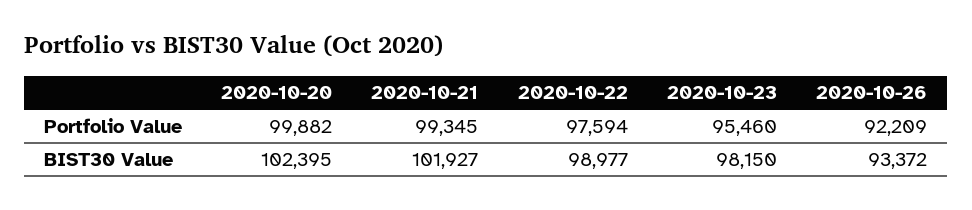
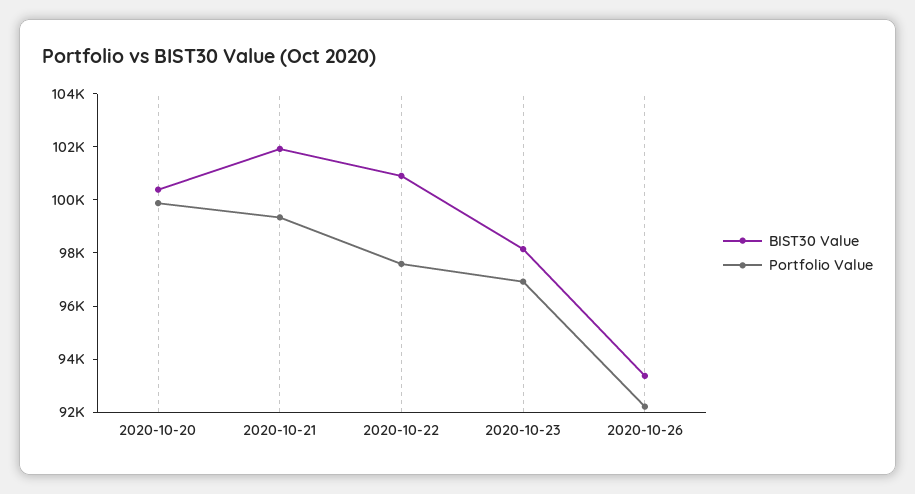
Portfolio Value, 2020-10-23: 95460 -> 97000
BIST30 Value, 2020-10-20: 102395 -> 100500
BIST30 Value, 2020-10-22: 98977 -> 101000

